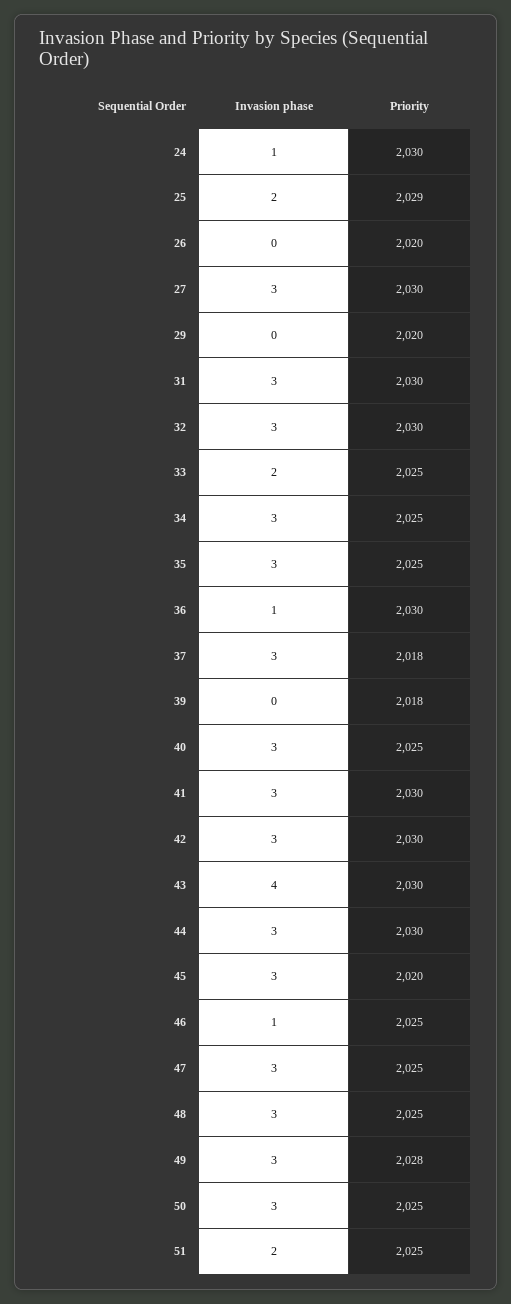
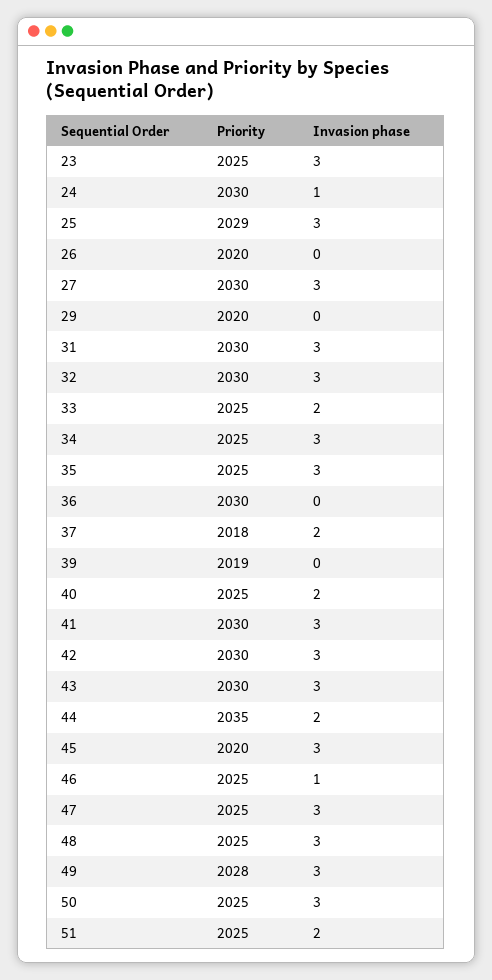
Invasion phase, 25: 2 -> 3
Invasion phase, 36: 1 -> 0
Invasion phase, 37: 3 -> 2
Priority, 39: 2018 -> 2019
Invasion phase, 40: 3 -> 2
Invasion phase, 43: 4 -> 3
Invasion phase, 44: 3 -> 2
Priority, 44: 2030 -> 2035
Priority, 23: none -> 2025
Invasion phase, 23: none -> 3

